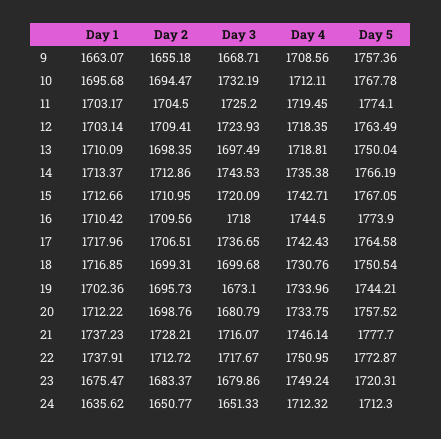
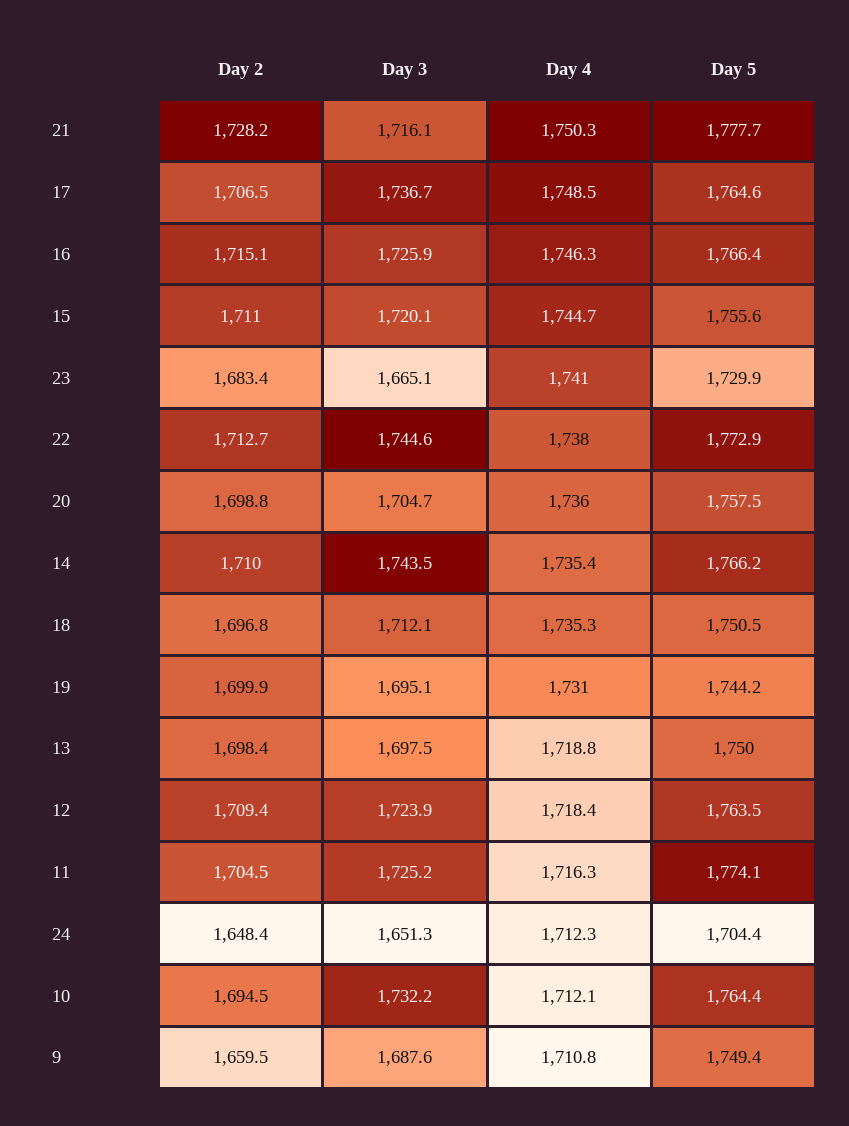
Day 1, 9: 1663.07 -> none
Day 2, 9: 1655.18 -> 1659.5
Day 3, 9: 1668.71 -> 1687.6
Day 4, 9: 1708.56 -> 1710.8
Day 5, 9: 1757.36 -> 1749.4
Day 1, 10: 1695.68 -> none
Day 5, 10: 1767.78 -> 1764.4
Day 1, 11: 1703.17 -> none
Day 4, 11: 1719.45 -> 1716.3
Day 1, 12: 1703.14 -> none
Day 1, 13: 1710.09 -> none
Day 1, 14: 1713.37 -> none
Day 2, 14: 1712.86 -> 1710
Day 1, 15: 1712.66 -> none
Day 4, 15: 1742.71 -> 1744.7
Day 5, 15: 1767.05 -> 1755.6
Day 1, 16: 1710.42 -> none
Day 2, 16: 1709.56 -> 1715.1
Day 3, 16: 1718 -> 1725.9
Day 4, 16: 1744.5 -> 1746.3
Day 5, 16: 1773.9 -> 1766.4
Day 1, 17: 1717.96 -> none
Day 4, 17: 1742.43 -> 1748.5
Day 1, 18: 1716.85 -> none
Day 2, 18: 1699.31 -> 1696.8
Day 3, 18: 1699.68 -> 1712.1
Day 4, 18: 1730.76 -> 1735.3
Day 1, 19: 1702.36 -> none
Day 2, 19: 1695.73 -> 1699.9
Day 3, 19: 1673.1 -> 1695.1
Day 4, 19: 1733.96 -> 1731
Day 1, 20: 1712.22 -> none
Day 3, 20: 1680.79 -> 1704.7
Day 4, 20: 1733.75 -> 1736
Day 1, 21: 1737.23 -> none
Day 4, 21: 1746.14 -> 1750.3
Day 1, 22: 1737.91 -> none
Day 3, 22: 1717.67 -> 1744.6
Day 4, 22: 1750.95 -> 1738
Day 1, 23: 1675.47 -> none
Day 3, 23: 1679.86 -> 1665.1
Day 4, 23: 1749.24 -> 1741
Day 5, 23: 1720.31 -> 1729.9
Day 1, 24: 1635.62 -> none
Day 2, 24: 1650.77 -> 1648.4
Day 5, 24: 1712.3 -> 1704.4

